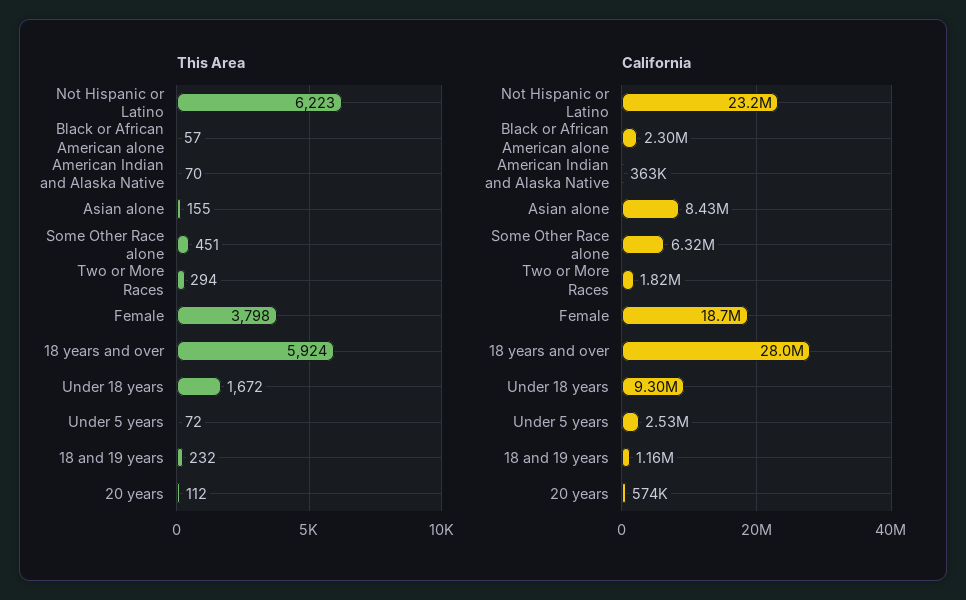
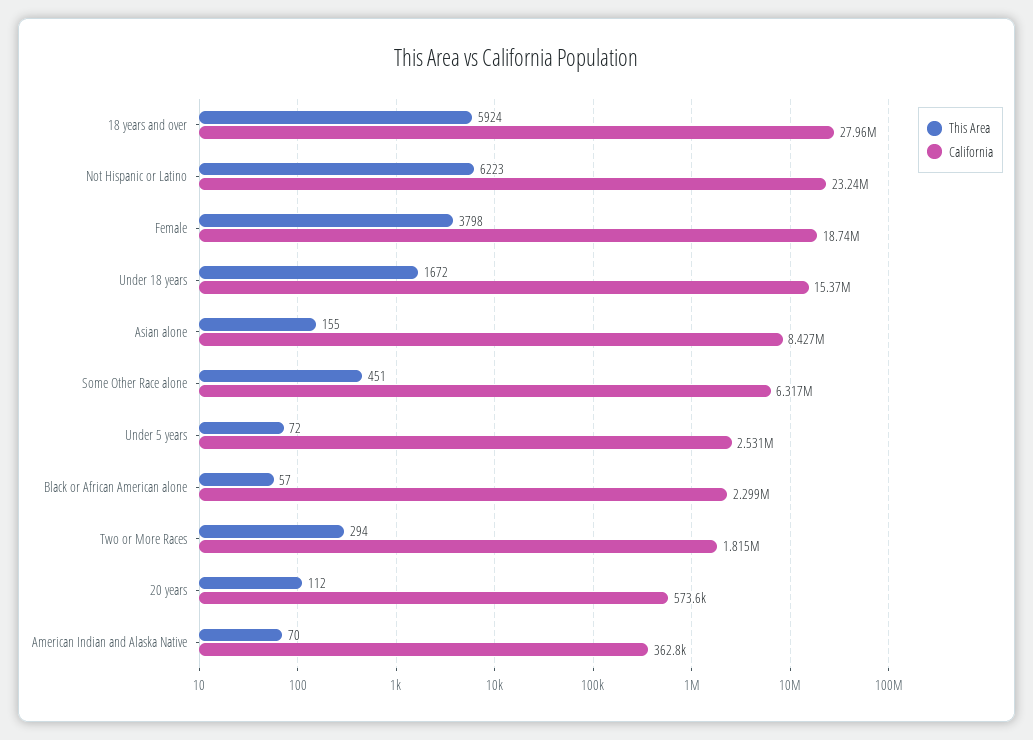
This Area, 18 and 19 years: 232 -> none
California, Under 18 years: 9300000 -> 15370000
California, 18 and 19 years: 1160000 -> none

